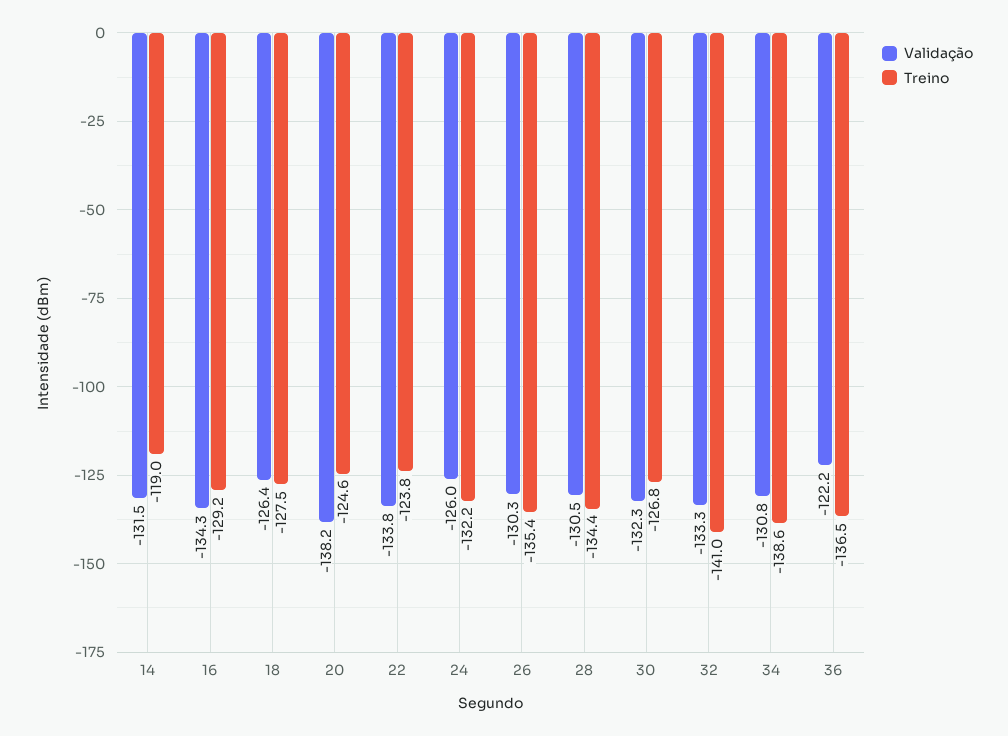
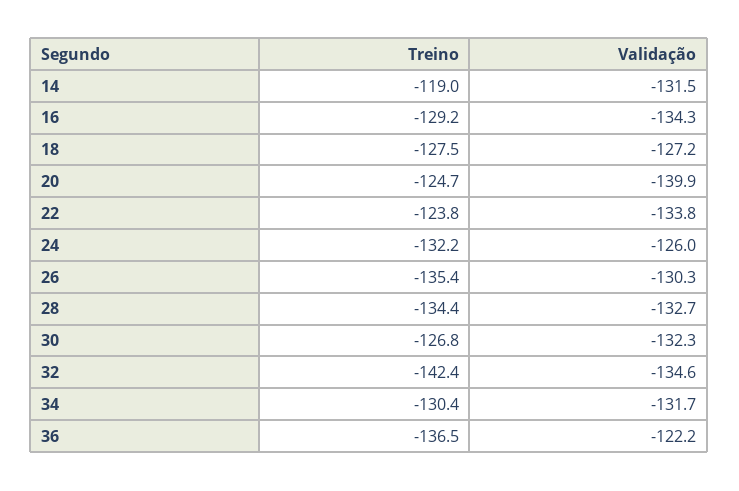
Validação, 18: -126.4 -> -127.2
Validação, 20: -138.2 -> -139.9
Treino, 20: -124.6 -> -124.7
Validação, 28: -130.5 -> -132.7
Validação, 32: -133.3 -> -134.6
Treino, 32: -141 -> -142.4
Validação, 34: -130.8 -> -131.7
Treino, 34: -138.6 -> -130.4

